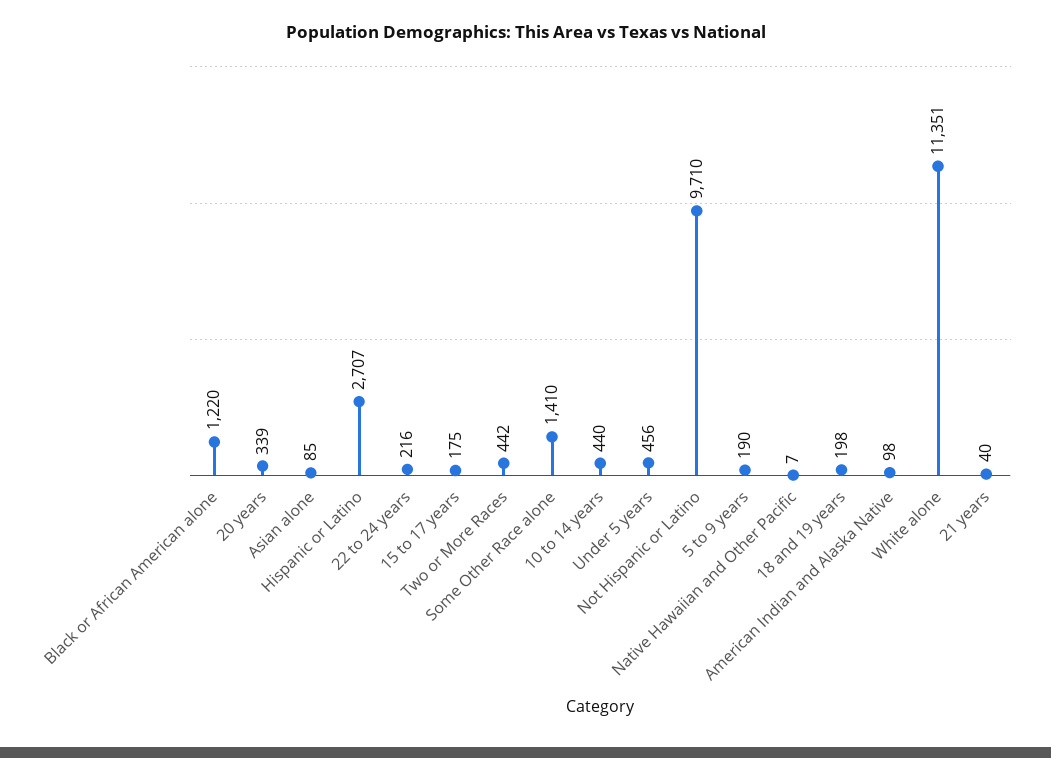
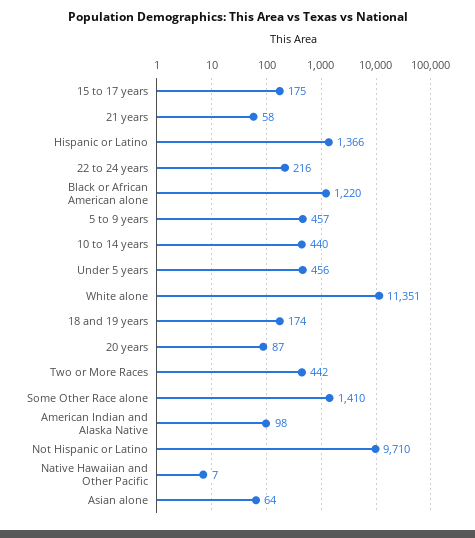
20 years: 339 -> 87
Asian alone: 85 -> 64
Hispanic or Latino: 2707 -> 1366
5 to 9 years: 190 -> 457
18 and 19 years: 198 -> 174
21 years: 40 -> 58

